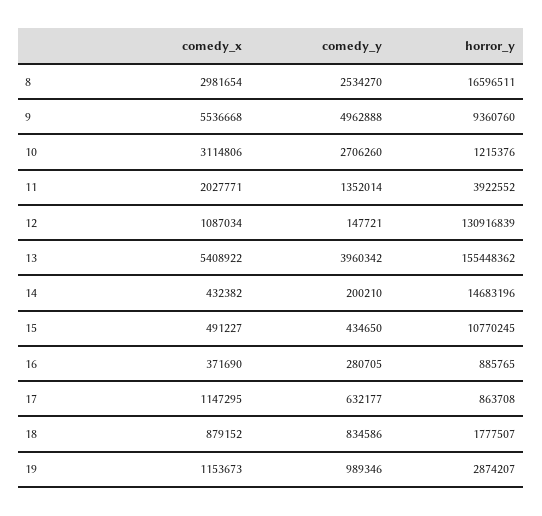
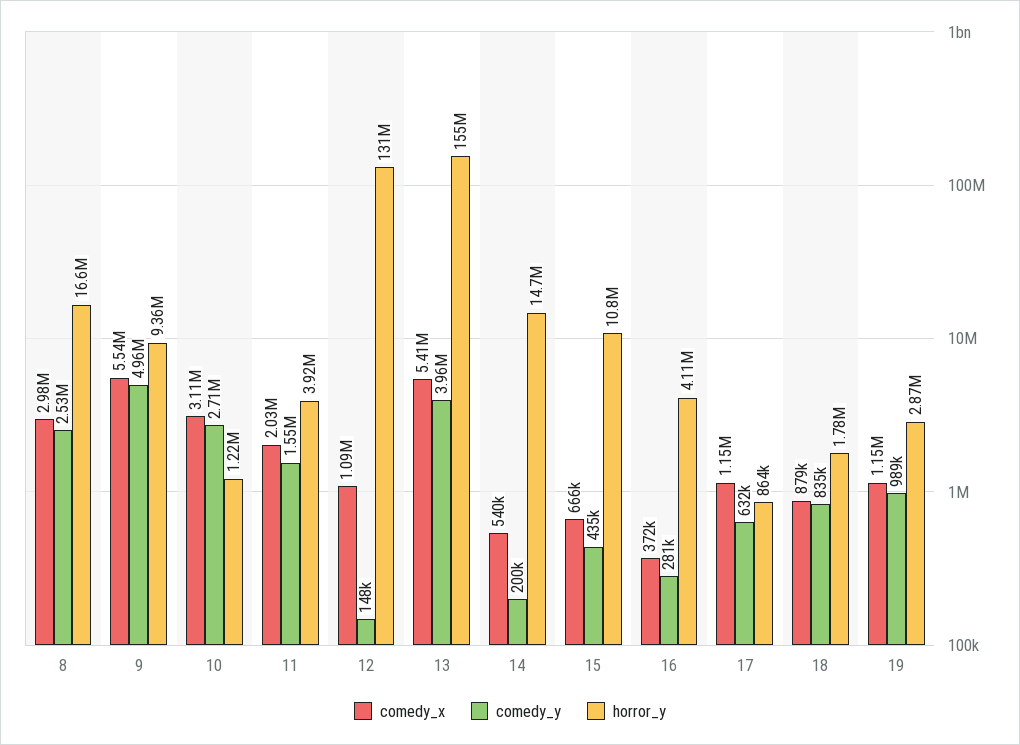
comedy_y, 11: 1352014 -> 1550000
comedy_x, 14: 432382 -> 540000
comedy_x, 15: 491227 -> 666000
horror_y, 16: 885765 -> 4110000

